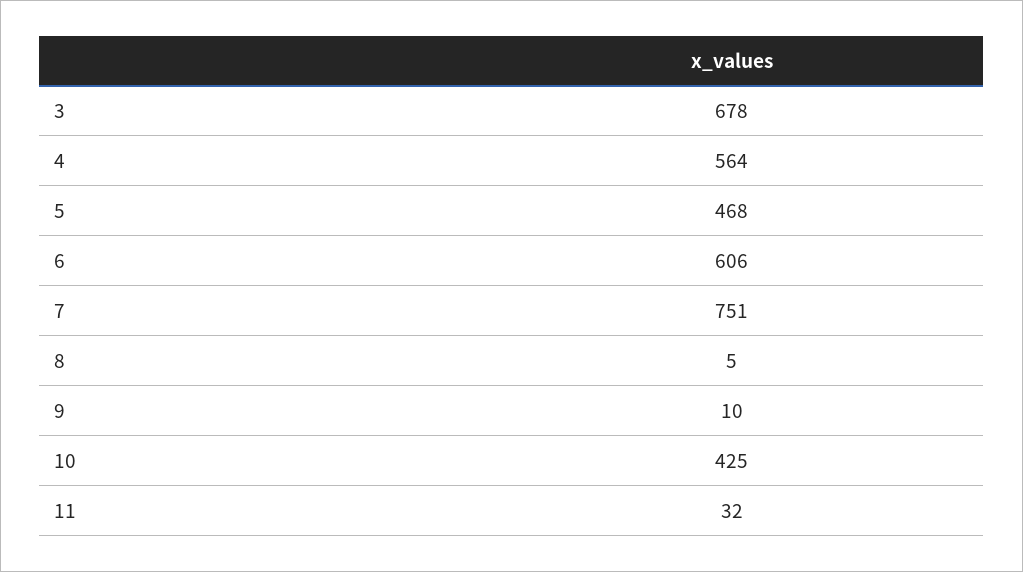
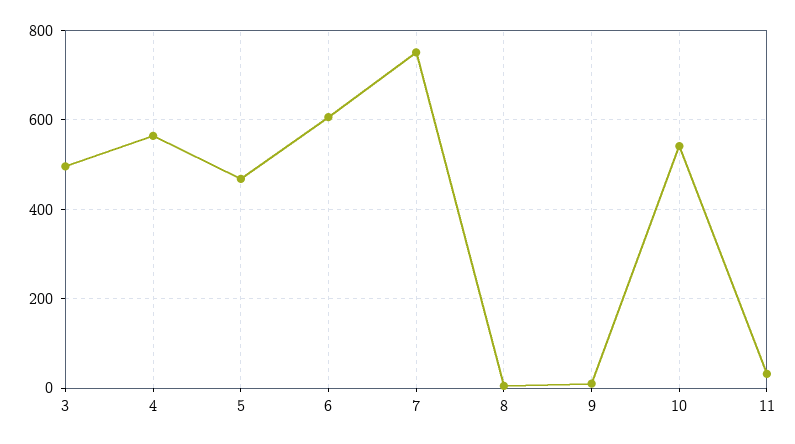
3: 678 -> 500
10: 425 -> 540

